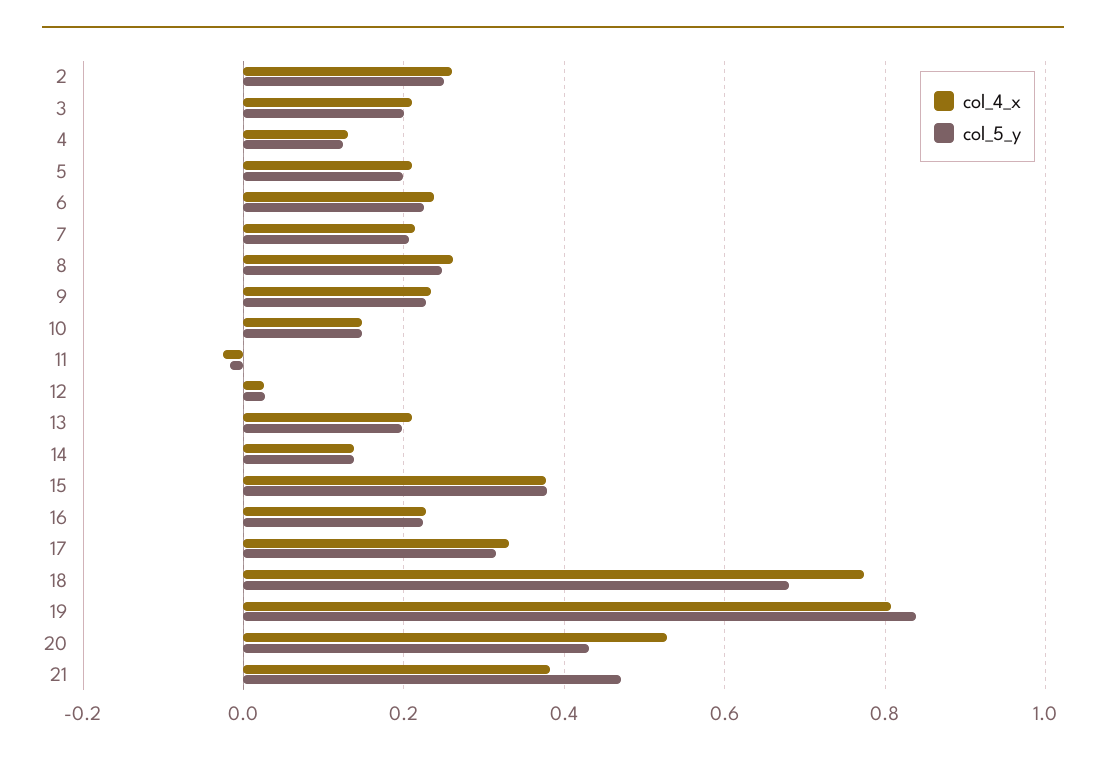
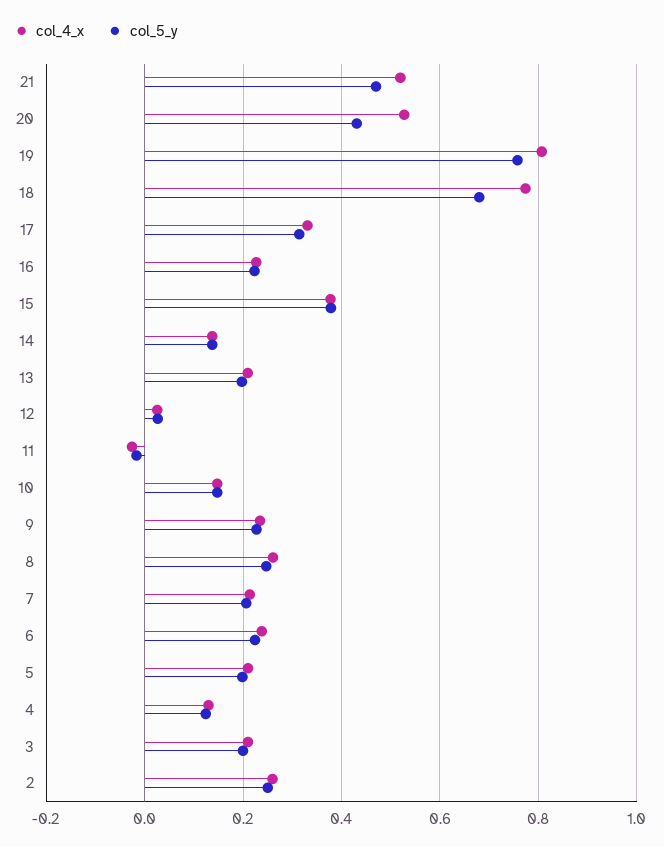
col_5_y, 19: 0.84 -> 0.76
col_4_x, 21: 0.38 -> 0.52

